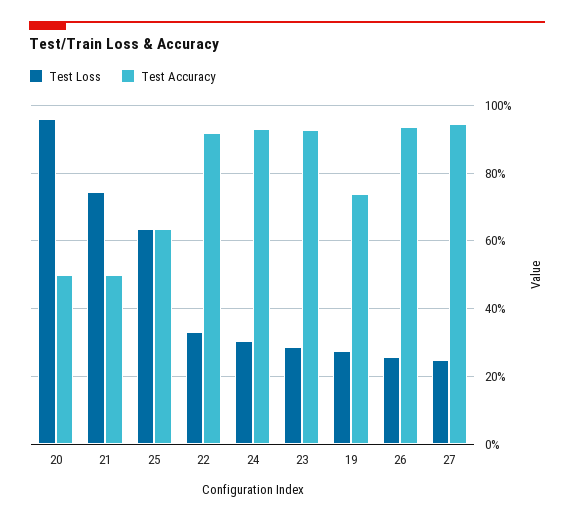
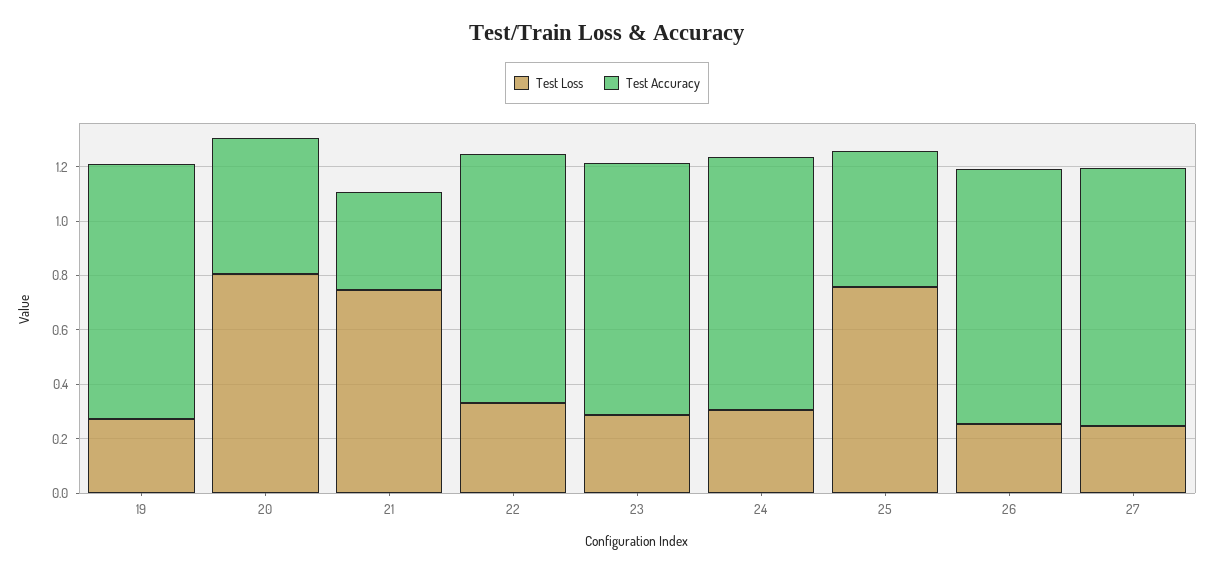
Test Loss, 20: 0.96 -> 0.8
Test Accuracy, 21: 0.5 -> 0.35
Test Loss, 25: 0.64 -> 0.75
Test Accuracy, 25: 0.64 -> 0.5
Test Accuracy, 19: 0.74 -> 0.95

